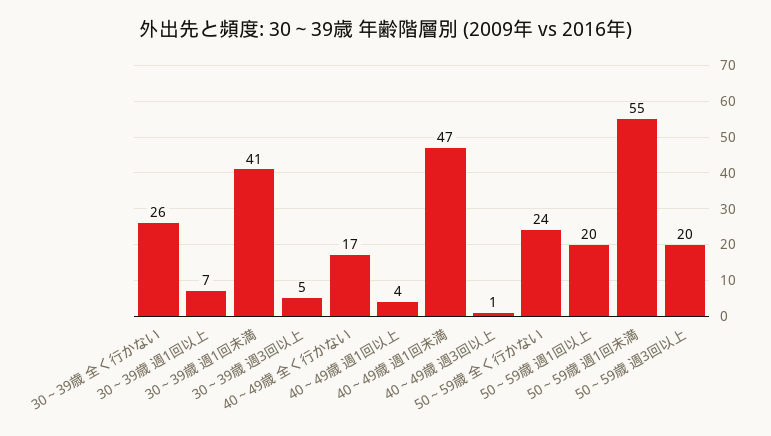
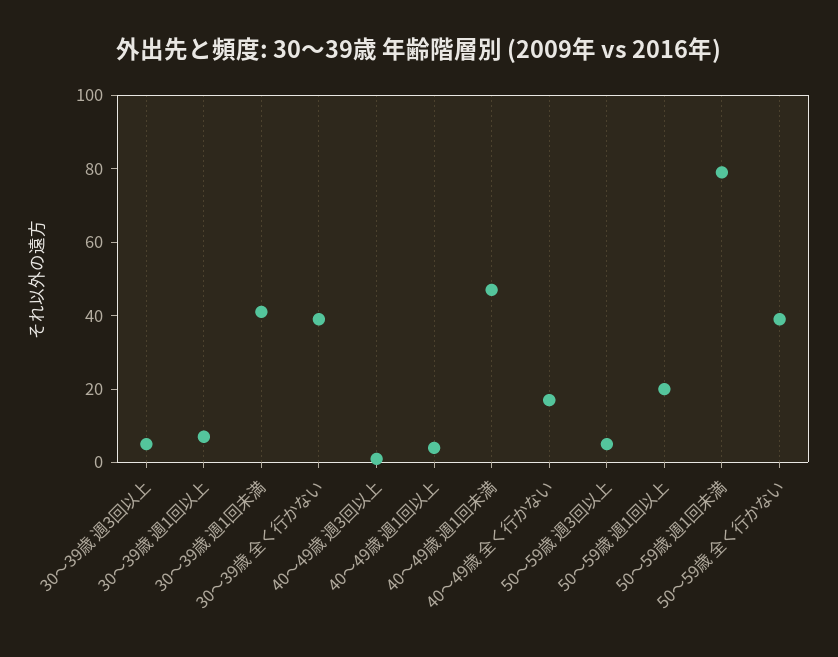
30～39歳 全く行かない: 26 -> 40
50～59歳 全く行かない: 24 -> 40
50～59歳 週1回未満: 55 -> 80
50～59歳 週3回以上: 20 -> 5

